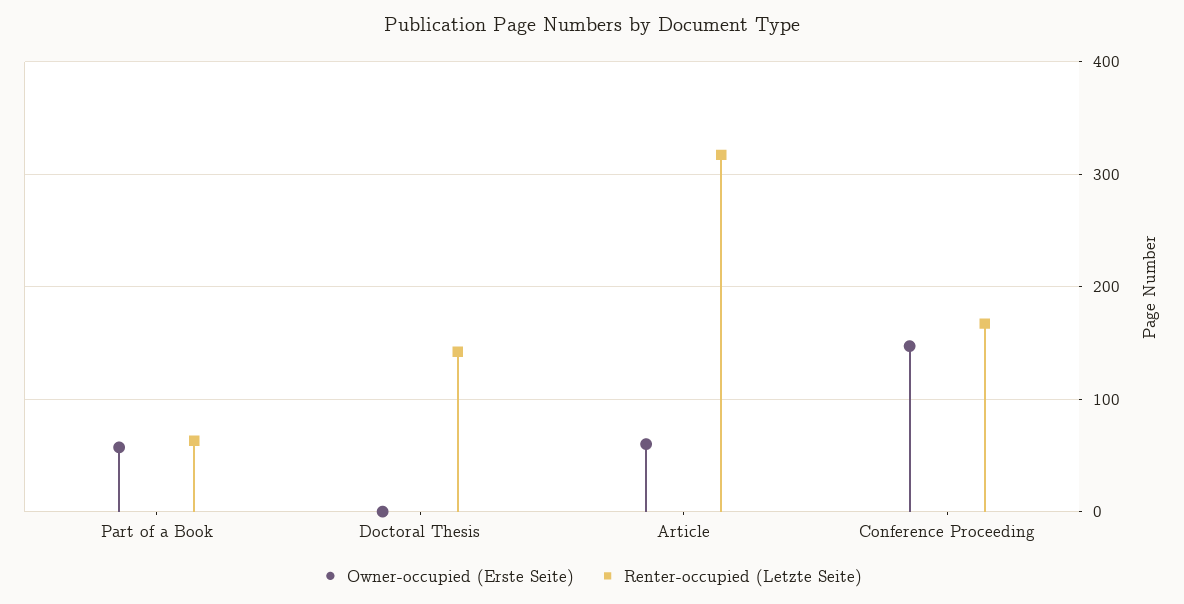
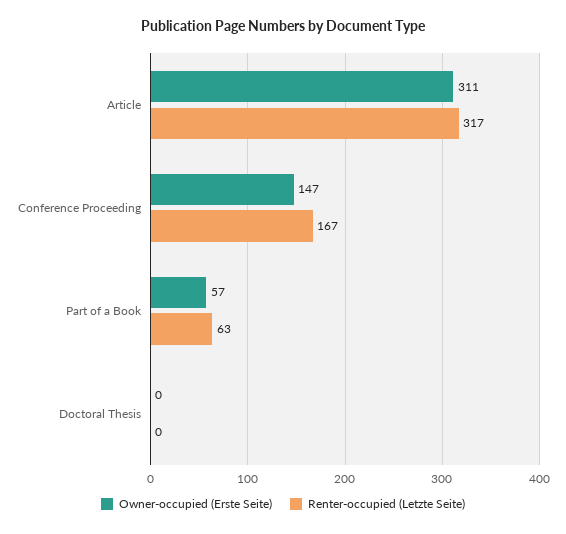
Renter-occupied (Letzte Seite), Doctoral Thesis: 140 -> 0
Owner-occupied (Erste Seite), Article: 60 -> 311

